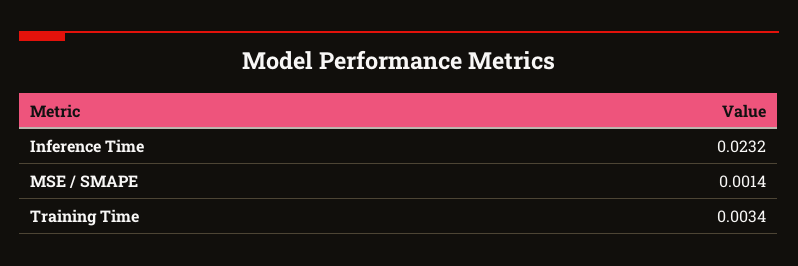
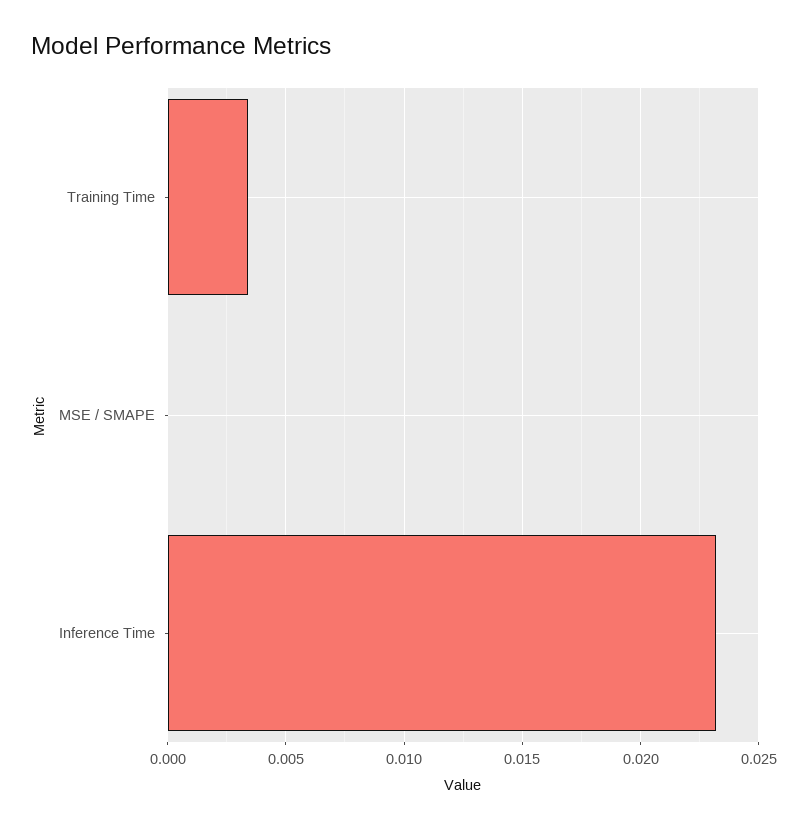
MSE / SMAPE: 0.0014 -> 0

